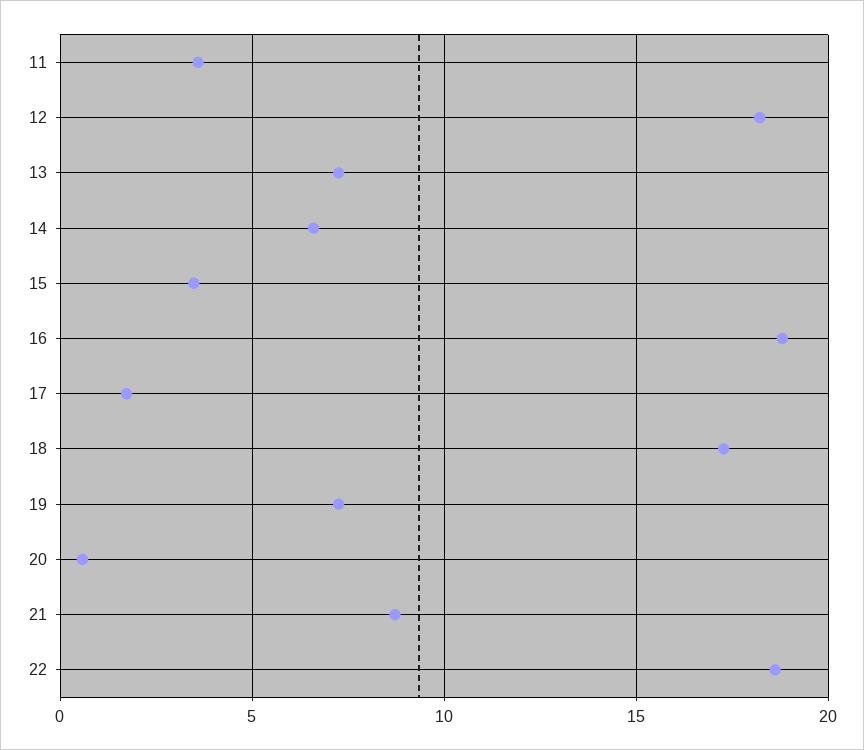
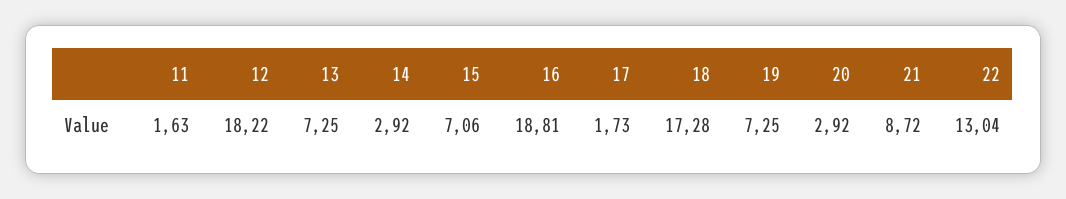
11: 3.5 -> 1.63
14: 6.5 -> 2.92
15: 3.5 -> 7.06
20: 0.5 -> 2.92
22: 18.5 -> 13.04

